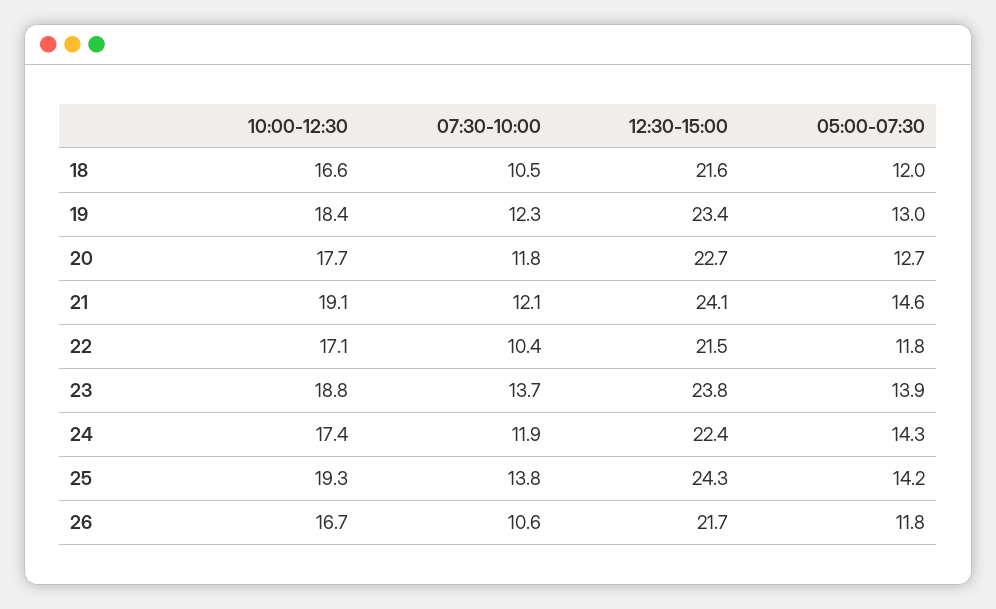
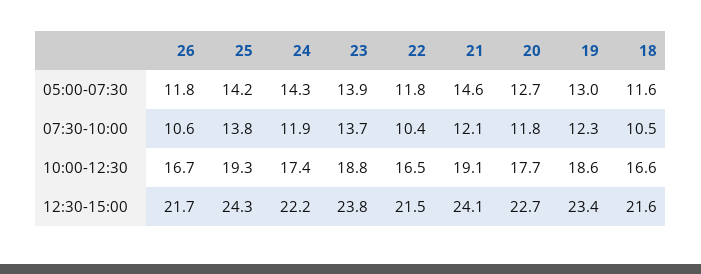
05:00-07:30, 18: 12 -> 11.6
10:00-12:30, 19: 18.4 -> 18.6
10:00-12:30, 22: 17.1 -> 16.5
12:30-15:00, 24: 22.4 -> 22.2

